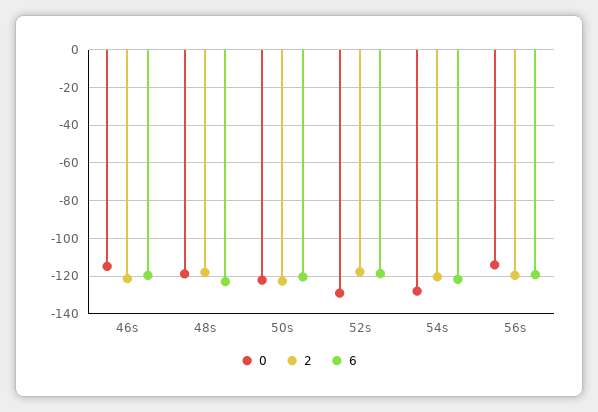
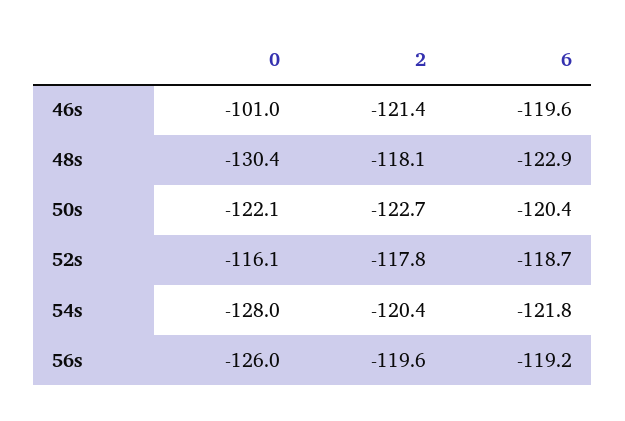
0, 46s: -115 -> -101
0, 48s: -120 -> -130.4
0, 52s: -130 -> -116.1
0, 56s: -115 -> -126

